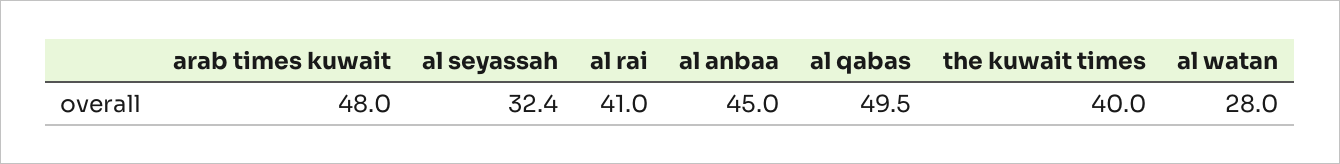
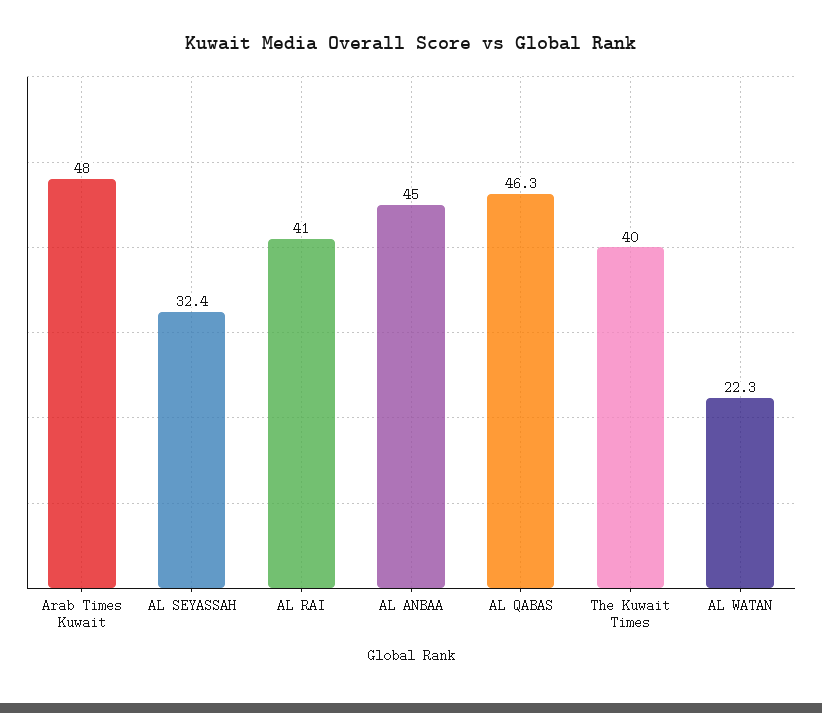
al qabas: 49.5 -> 46.3
al watan: 28 -> 22.3

